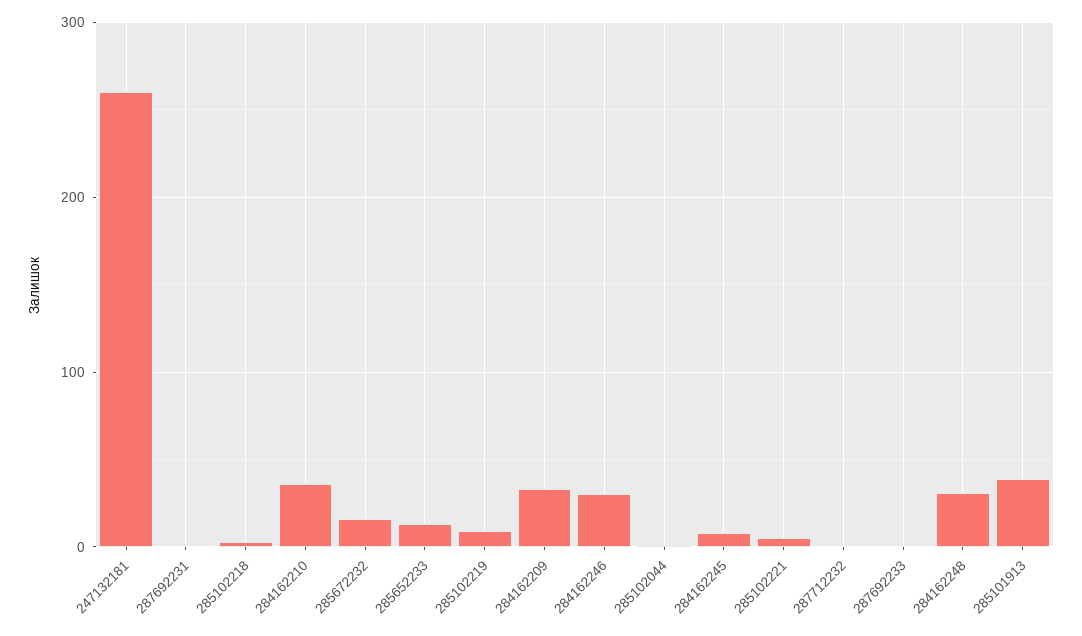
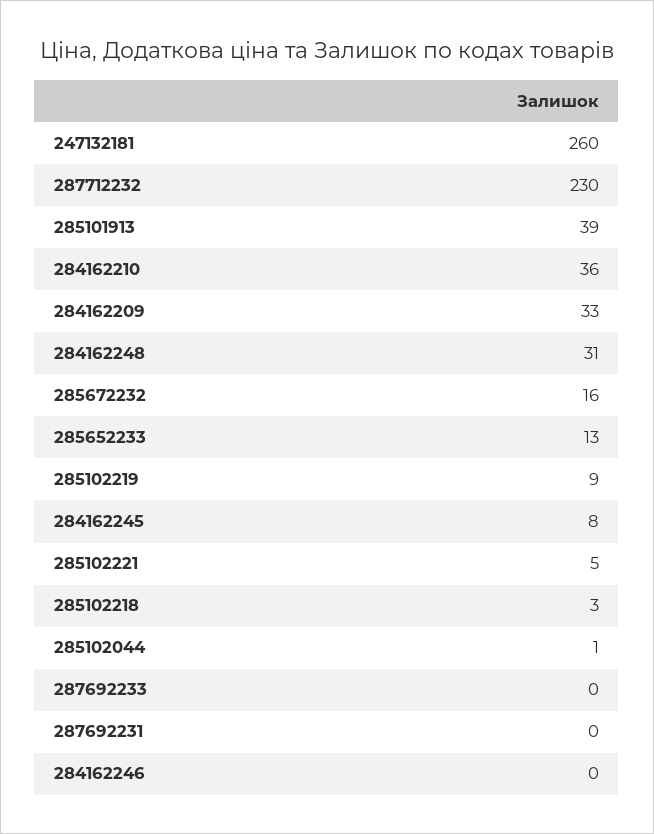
284162246: 30 -> 0
287712232: 0 -> 230

